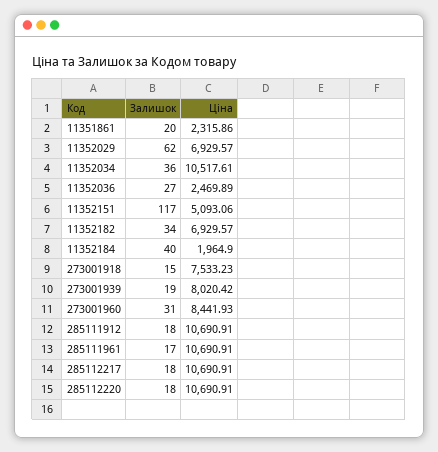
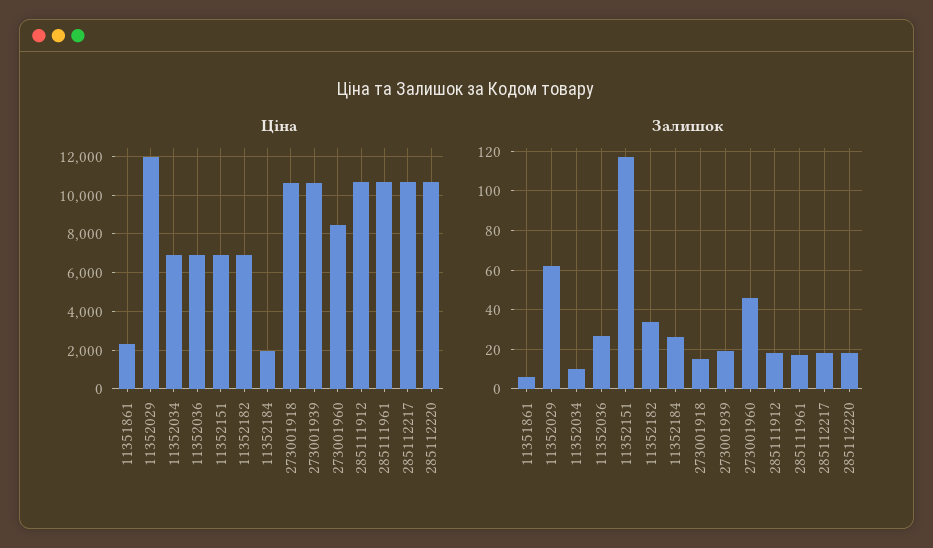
Залишок, 11351861: 20 -> 5
Ціна, 11352029: 6929.57 -> 12000
Залишок, 11352034: 36 -> 10
Ціна, 11352034: 10517.61 -> 7000
Ціна, 11352036: 2469.89 -> 7000
Ціна, 11352151: 5093.06 -> 7000
Залишок, 11352184: 40 -> 25
Ціна, 273001918: 7533.23 -> 10500
Ціна, 273001939: 8020.42 -> 10500
Залишок, 273001960: 31 -> 45

